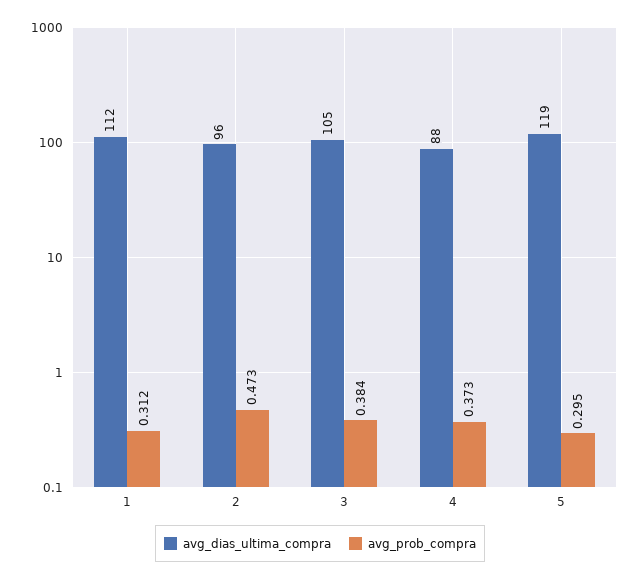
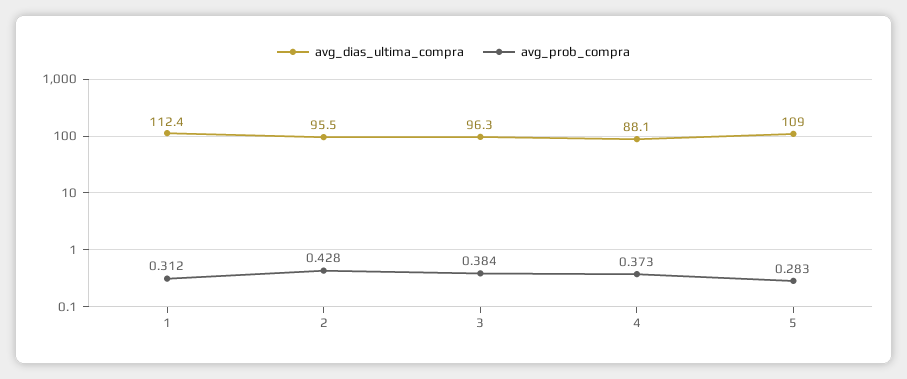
avg_prob_compra, 2: 0.473 -> 0.428
avg_dias_ultima_compra, 3: 105 -> 96.3
avg_dias_ultima_compra, 5: 119 -> 109
avg_prob_compra, 5: 0.295 -> 0.283

